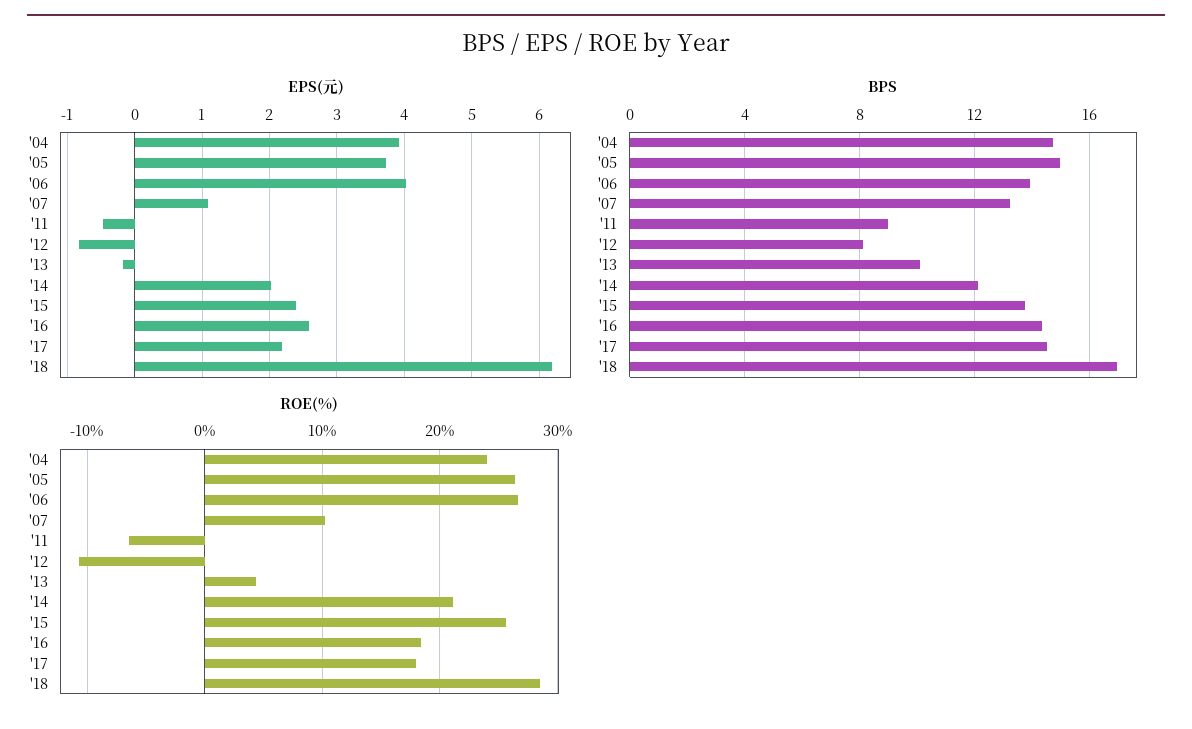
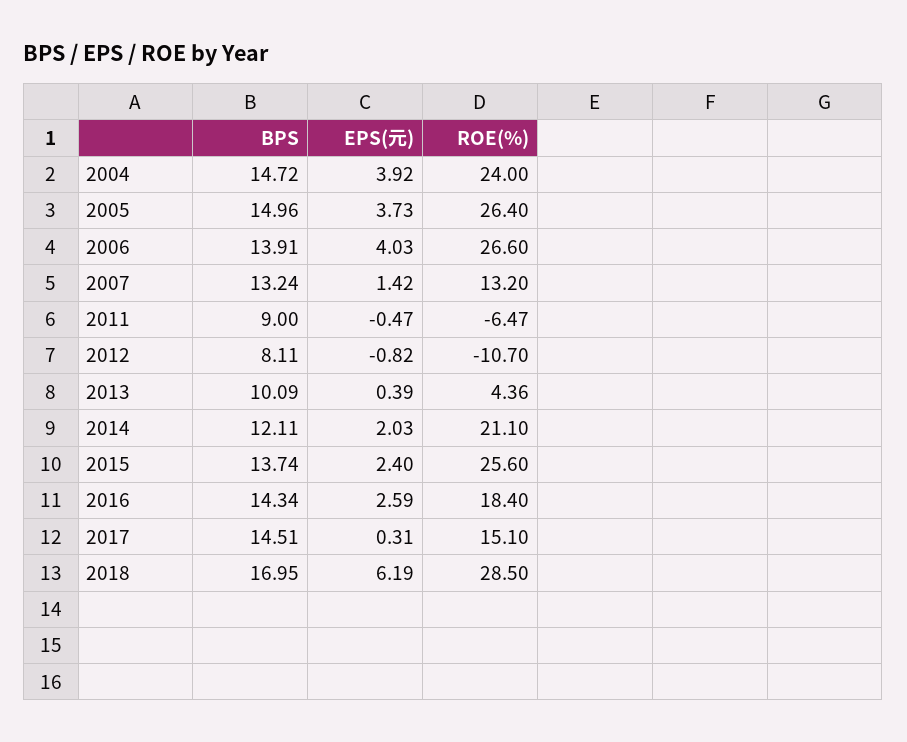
EPS(元), '07: 1.1 -> 1.42
EPS(元), '13: -0.2 -> 0.39
EPS(元), '17: 2.2 -> 0.31
ROE(%), '07: 10 -> 13.2
ROE(%), '17: 18 -> 15.1

